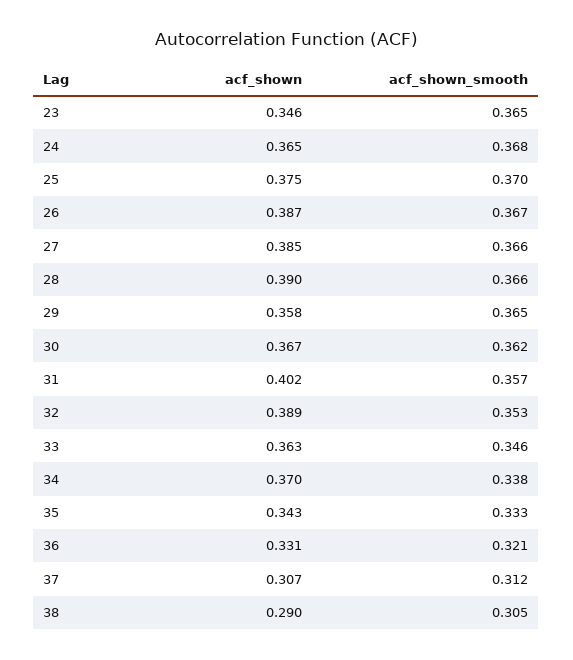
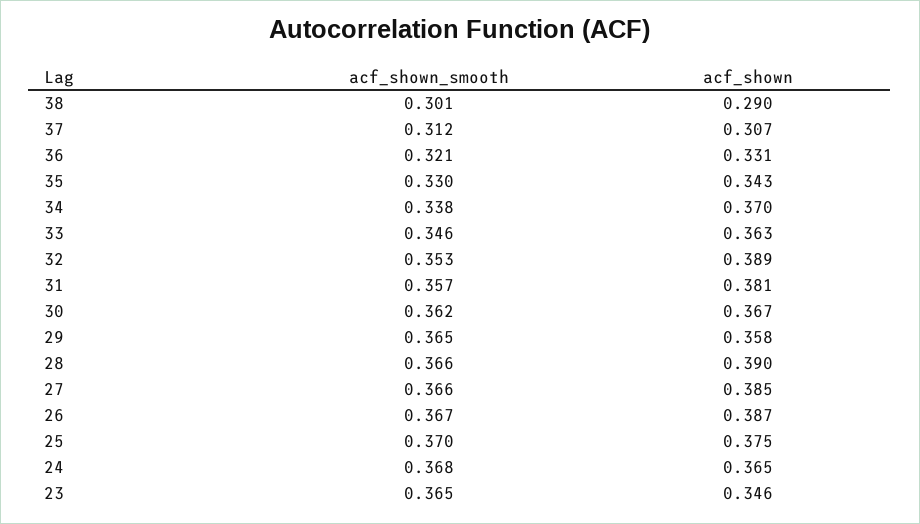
acf_shown, 31: 0.402 -> 0.381
acf_shown_smooth, 35: 0.333 -> 0.33
acf_shown_smooth, 38: 0.305 -> 0.301

